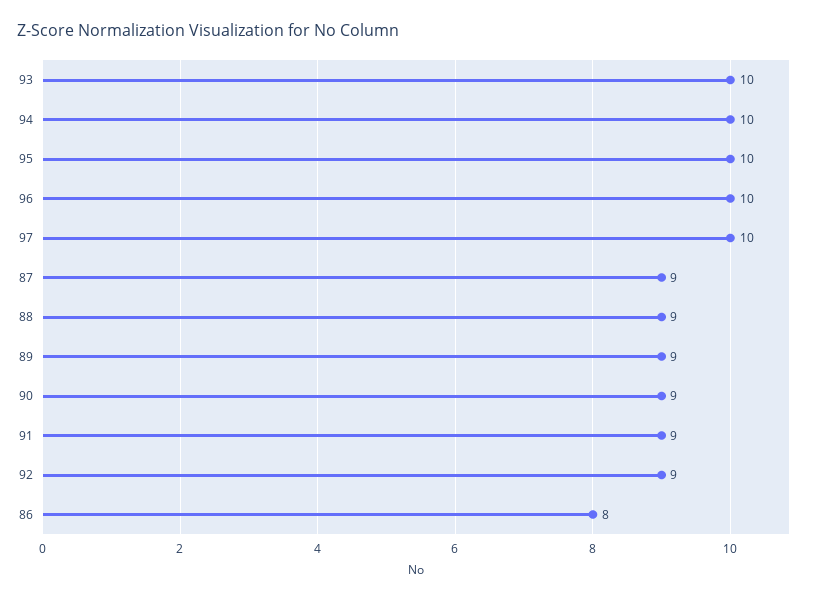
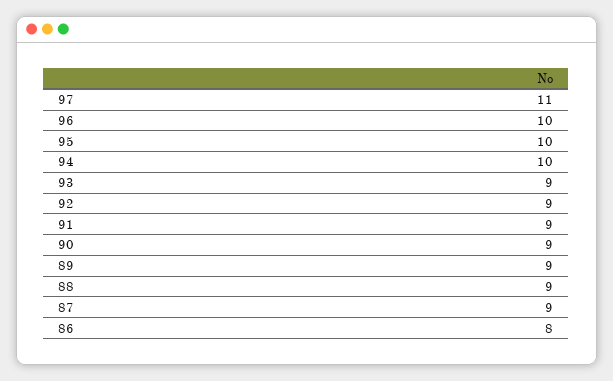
93: 10 -> 9
97: 10 -> 11

